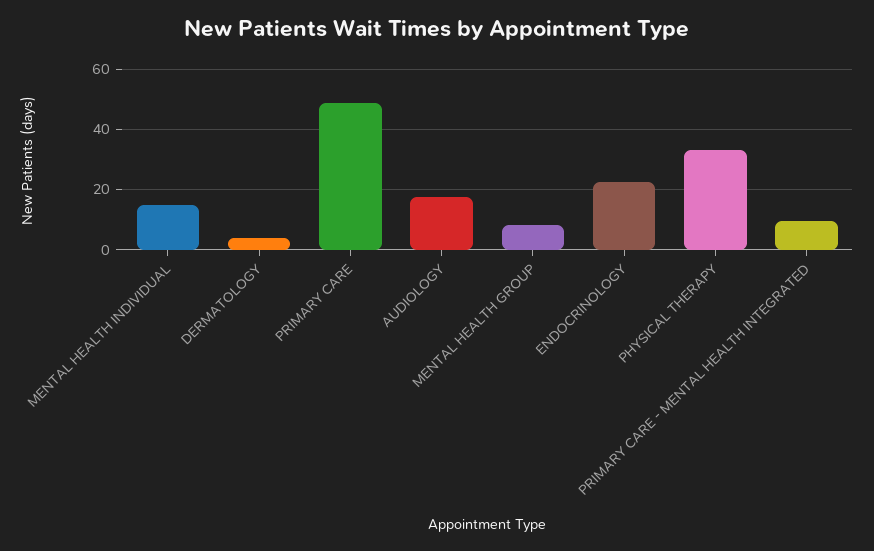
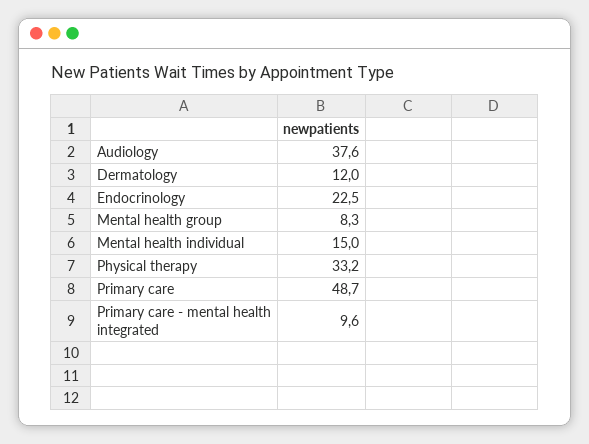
DERMATOLOGY: 4 -> 12
AUDIOLOGY: 18 -> 37.6

